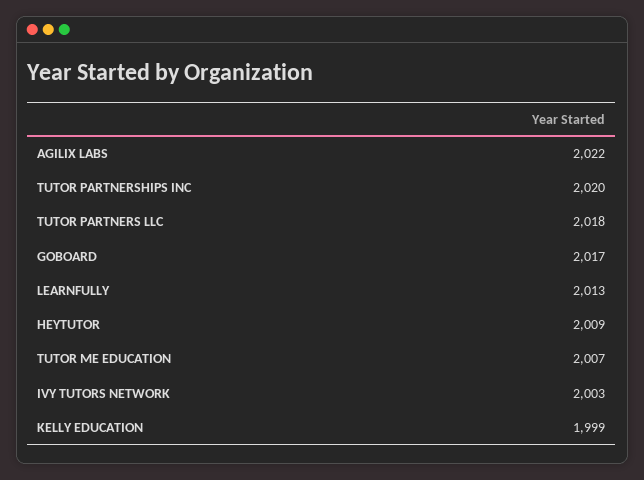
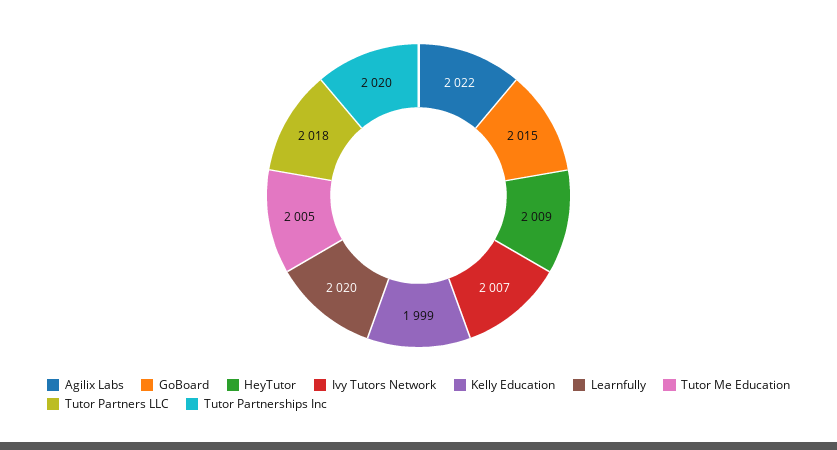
GOBOARD: 2017 -> 2015
LEARNFULLY: 2013 -> 2020
TUTOR ME EDUCATION: 2007 -> 2005
IVY TUTORS NETWORK: 2003 -> 2007

